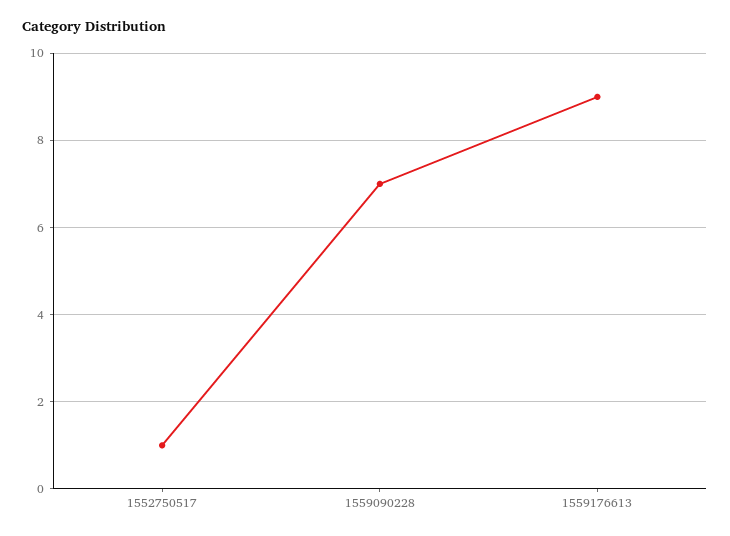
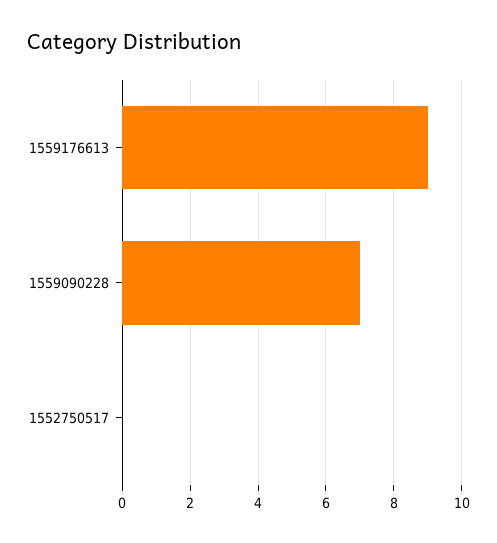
1552750517: 1 -> 0

